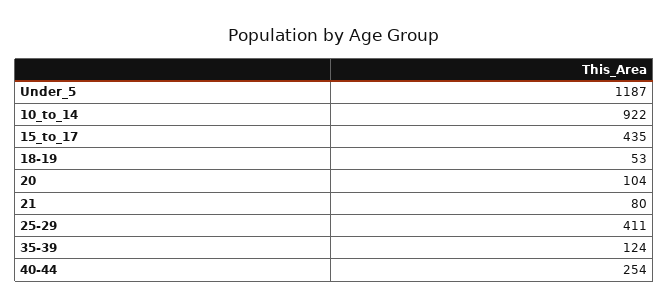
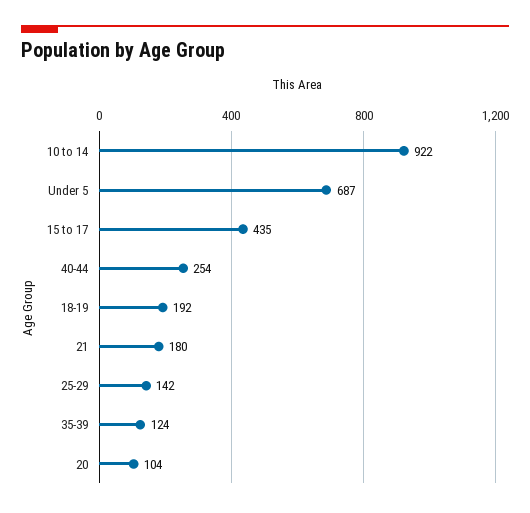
Under_5: 1187 -> 687
18-19: 53 -> 192
21: 80 -> 180
25-29: 411 -> 142

